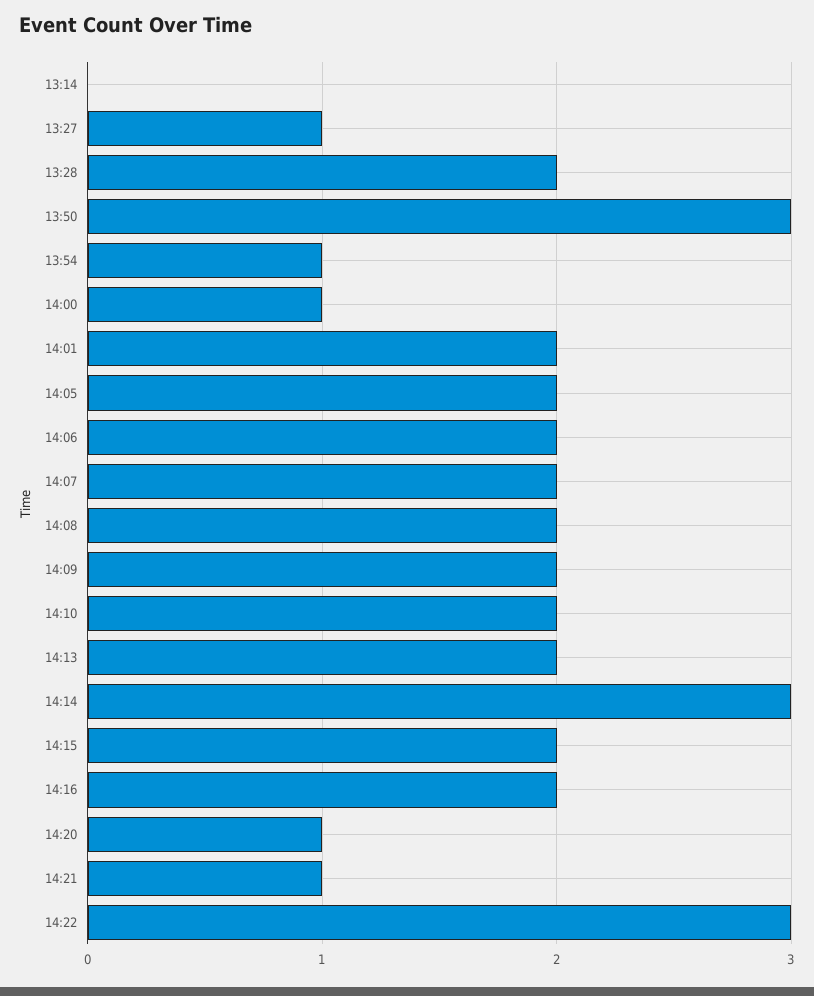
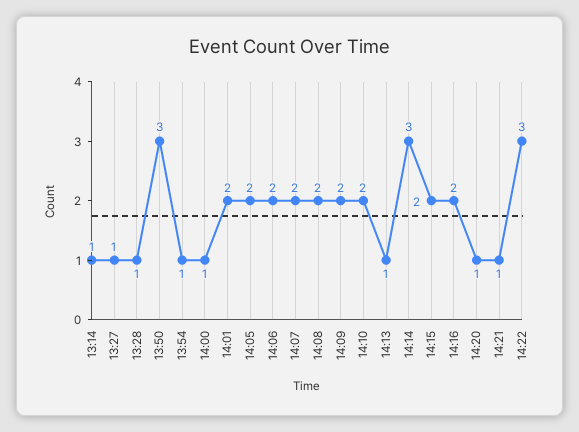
13:14: 0 -> 1
13:28: 2 -> 1
14:13: 2 -> 1

